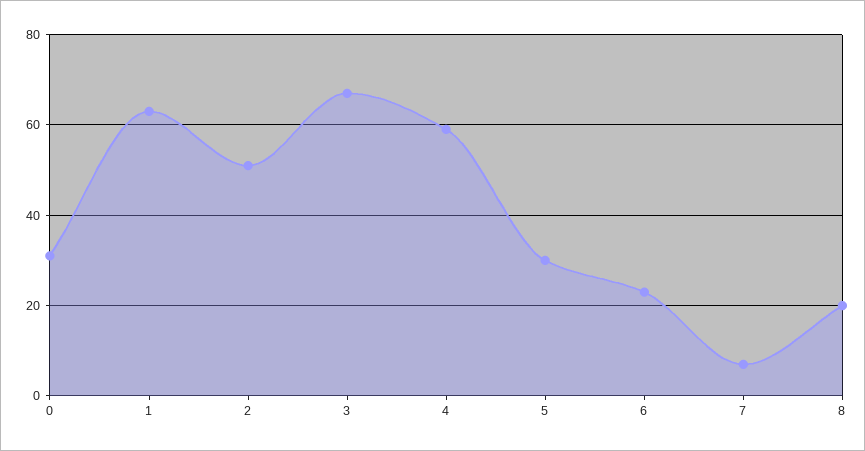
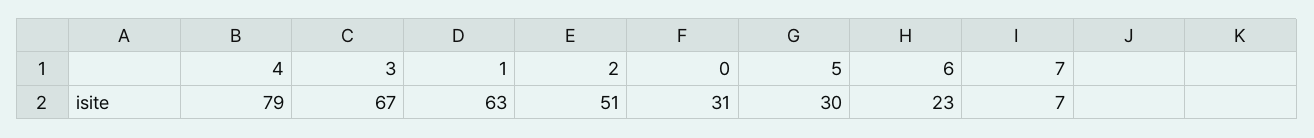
4: 60 -> 79
8: 20 -> none

